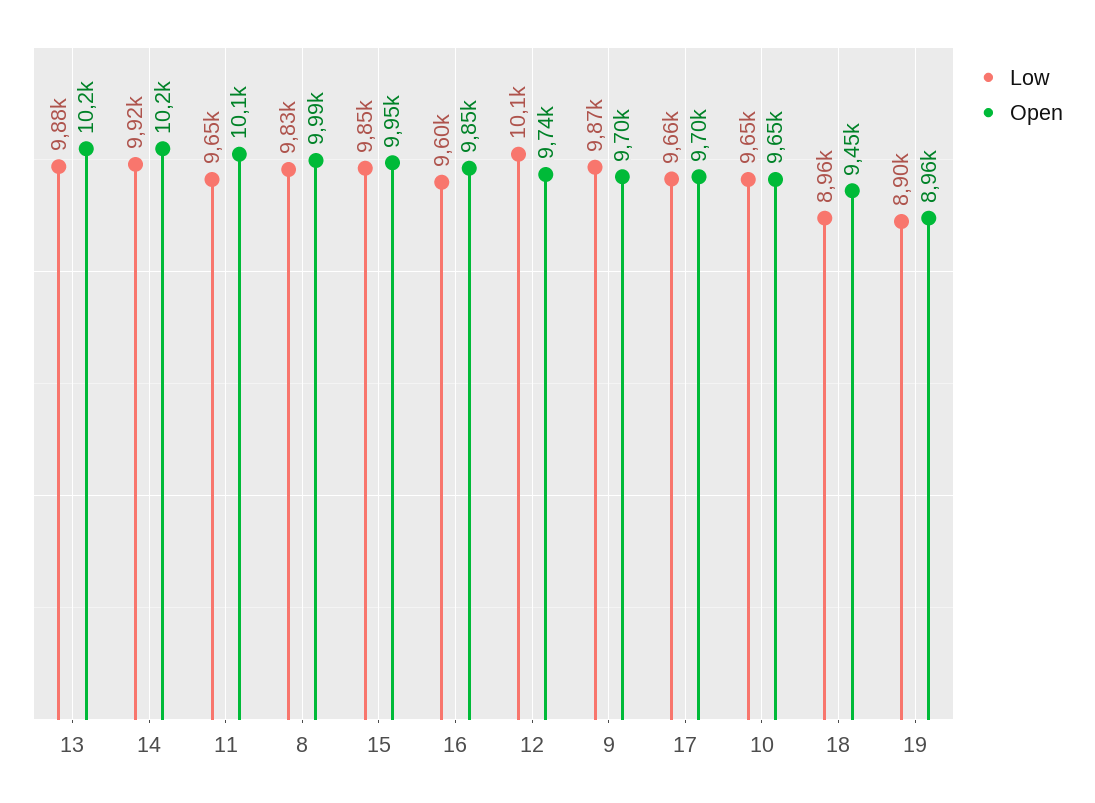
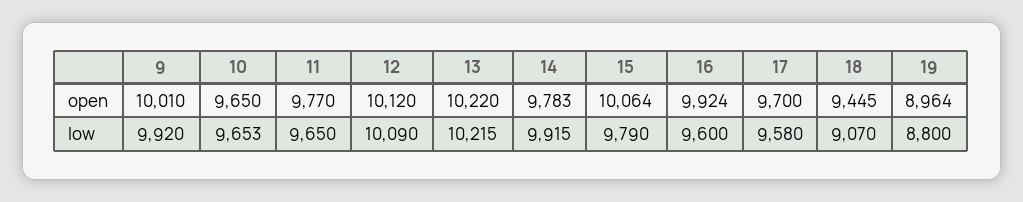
Low, 13: 9880 -> 10215
Open, 14: 10200 -> 9783
Open, 11: 10100 -> 9770
Low, 8: 9830 -> none
Open, 8: 9990 -> none
Low, 15: 9850 -> 9790
Open, 15: 9950 -> 10064
Open, 16: 9850 -> 9924
Open, 12: 9740 -> 10120
Low, 9: 9870 -> 9920
Open, 9: 9700 -> 10010
Low, 17: 9660 -> 9580
Low, 18: 8960 -> 9070
Low, 19: 8900 -> 8800

